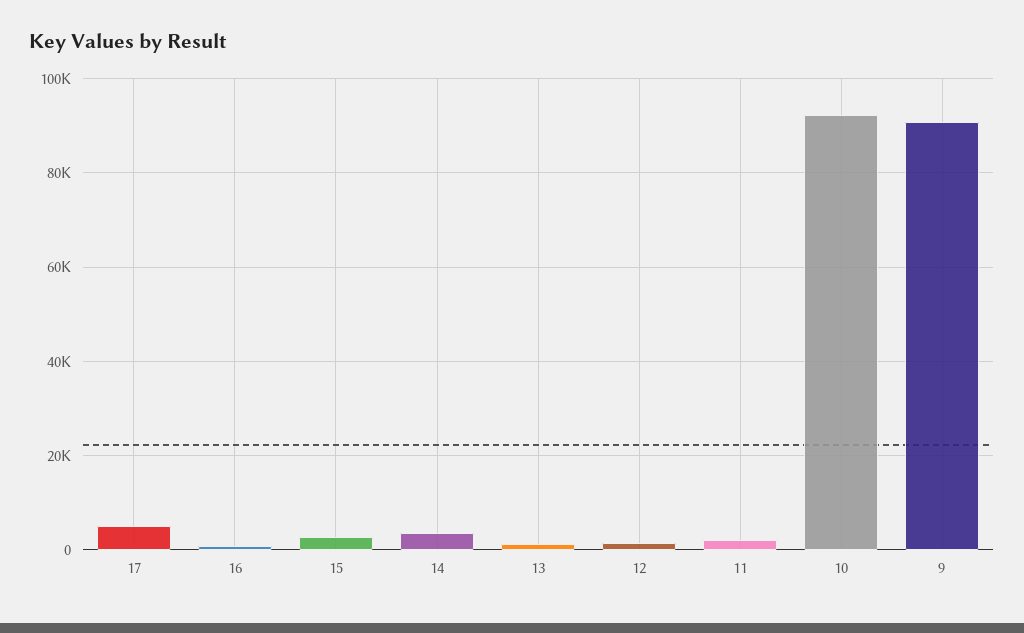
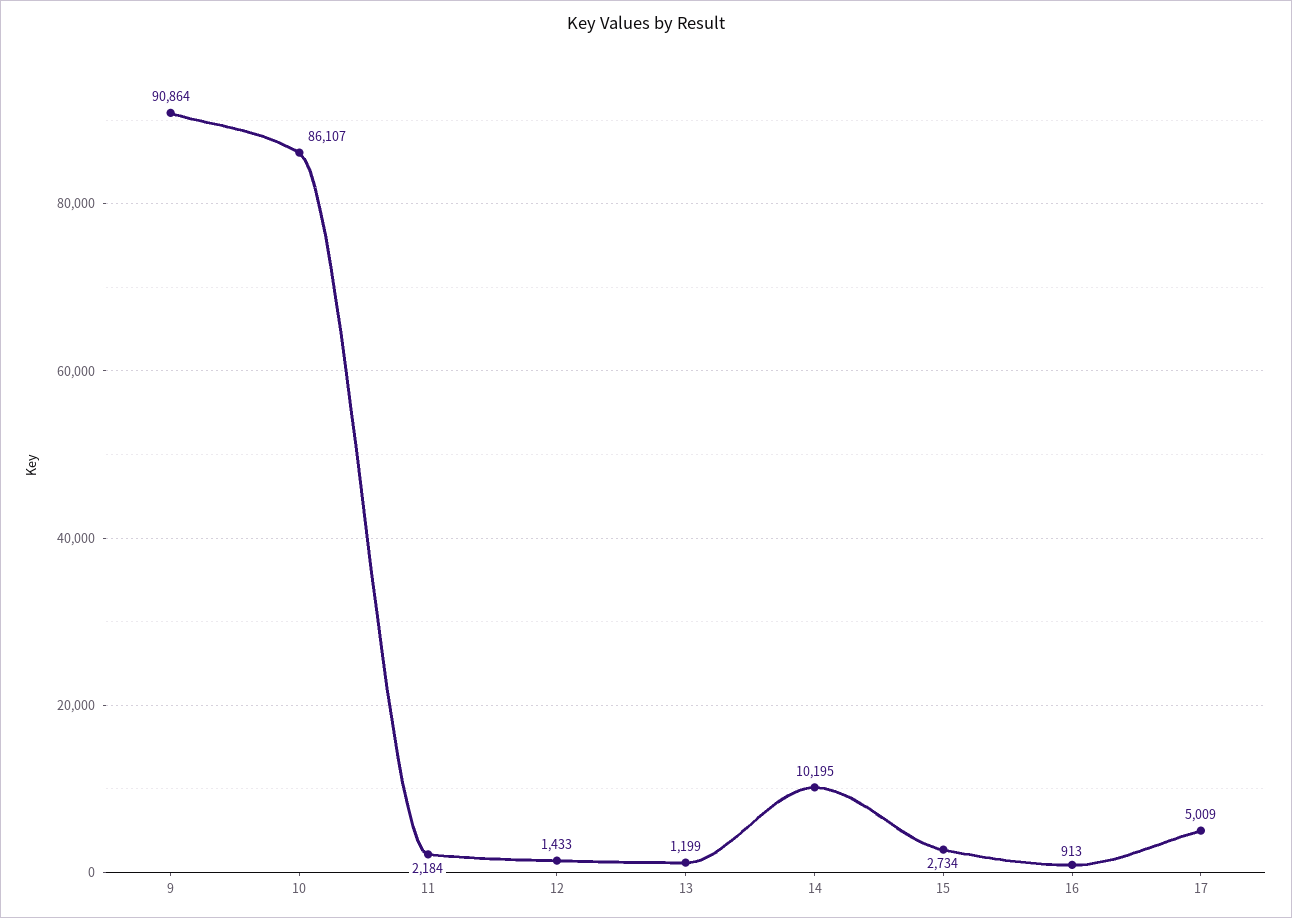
14: 4000 -> 10195
10: 92000 -> 86107

